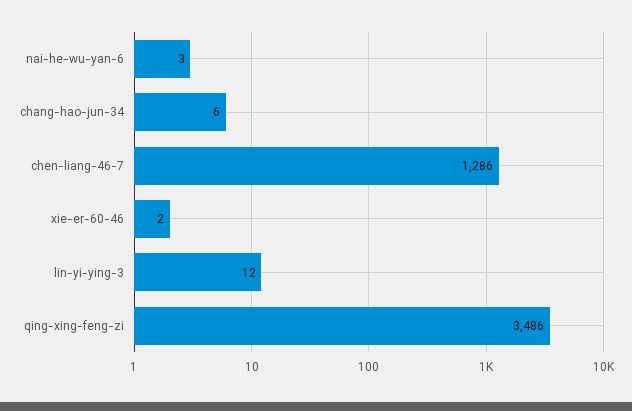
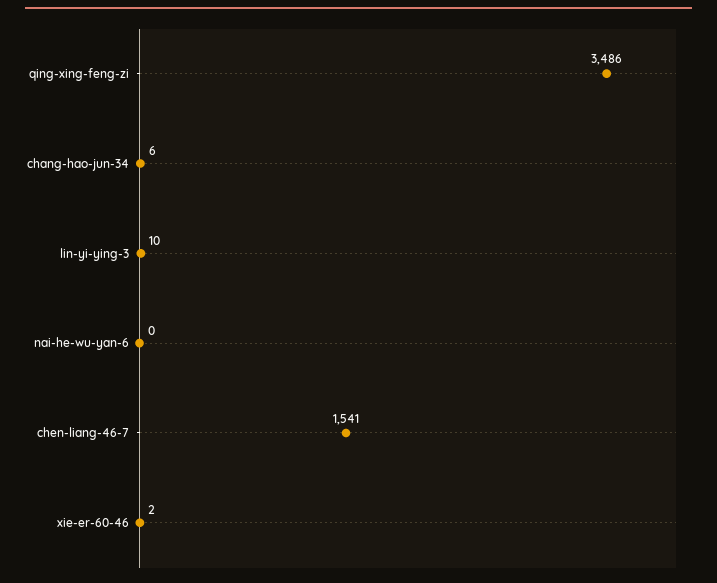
nai-he-wu-yan-6: 3 -> 0
chen-liang-46-7: 1286 -> 1541
lin-yi-ying-3: 12 -> 10

